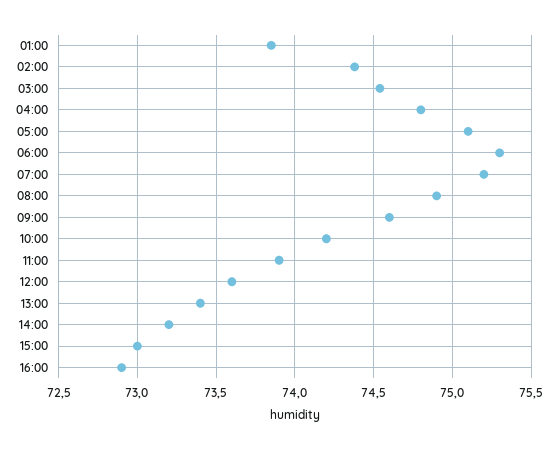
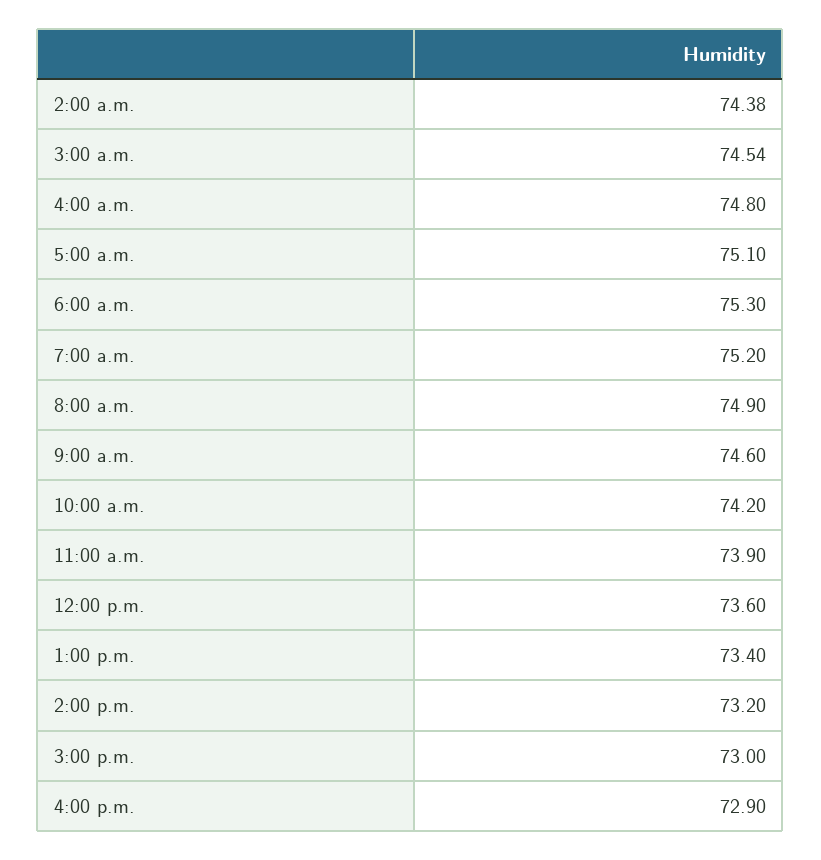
01:00: 73.85 -> none

